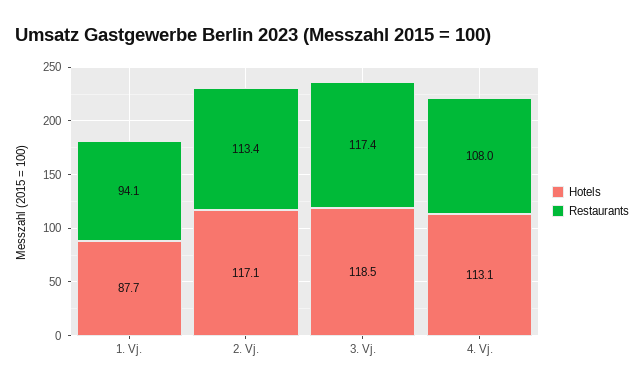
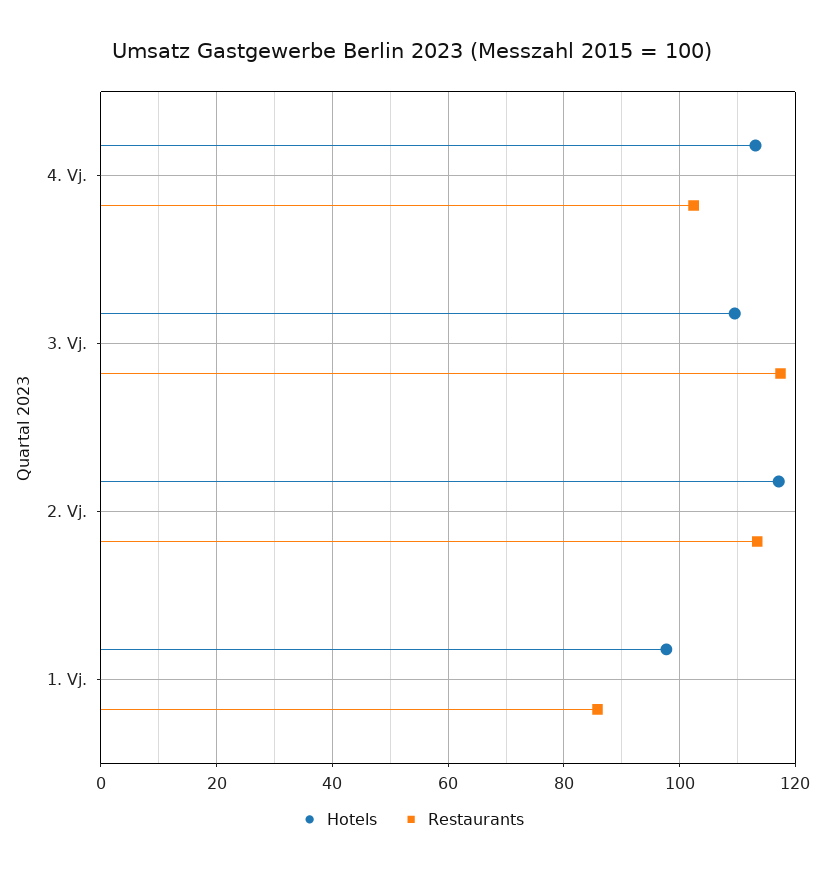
Hotels, 1. Vj.: 87.7 -> 98
Restaurants, 1. Vj.: 94.1 -> 86
Hotels, 3. Vj.: 118.5 -> 110
Restaurants, 4. Vj.: 108 -> 102

